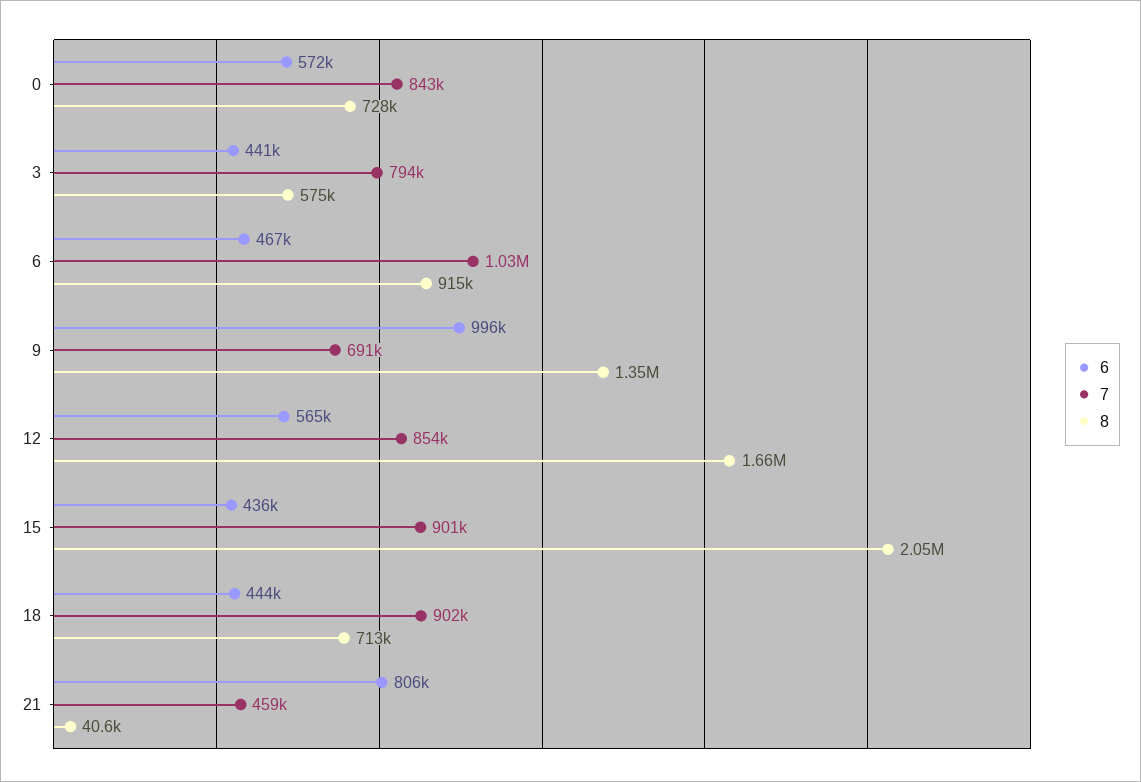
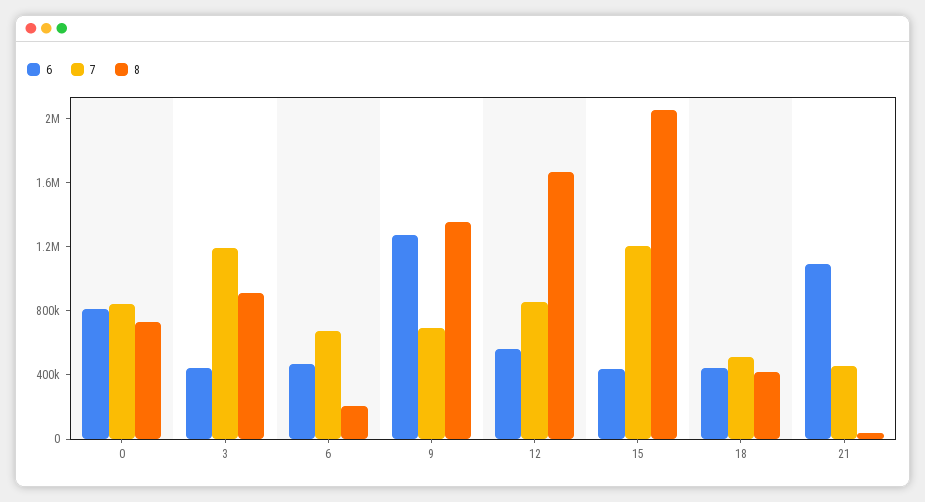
6, 0: 572000 -> 800000
7, 3: 794000 -> 1200000
8, 3: 575000 -> 900000
7, 6: 1030000 -> 700000
8, 6: 915000 -> 200000
6, 9: 996000 -> 1300000
7, 15: 901000 -> 1200000
7, 18: 902000 -> 500000
8, 18: 713000 -> 400000
6, 21: 806000 -> 1100000

